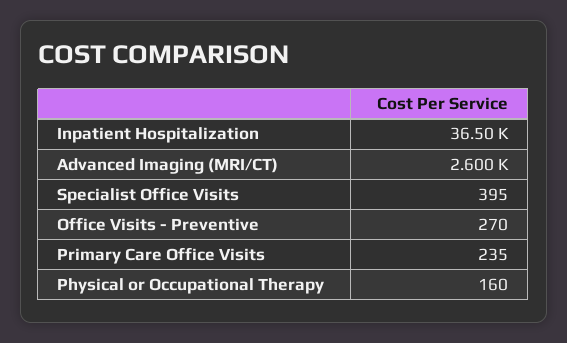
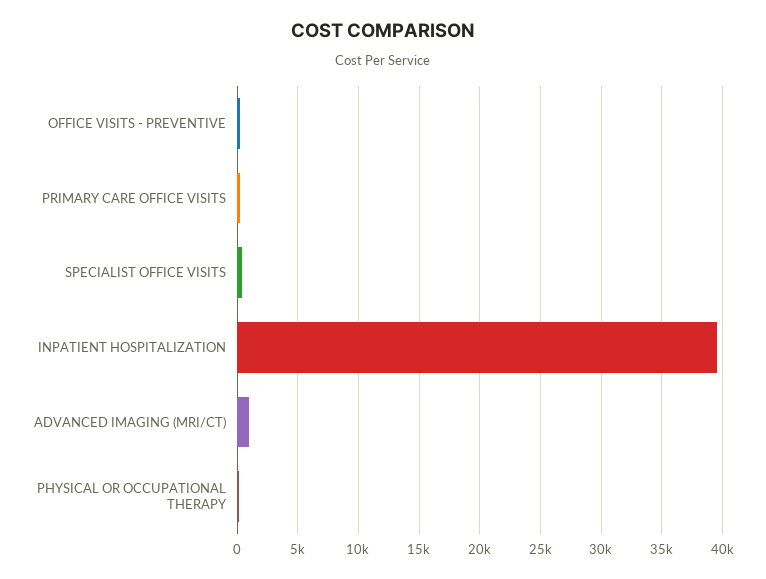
Inpatient Hospitalization: 36500 -> 39500
Advanced Imaging (MRI/CT): 2600 -> 1000

